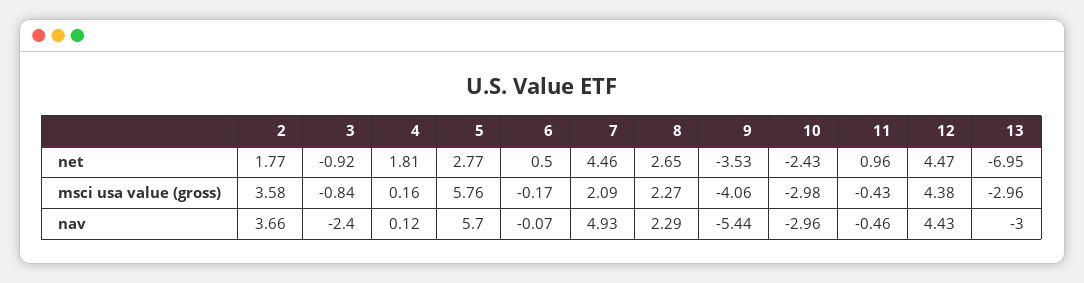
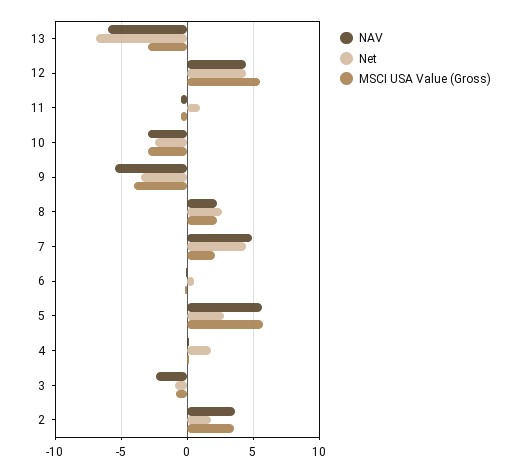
msci usa value (gross), 12: 4.38 -> 5.5
nav, 13: -3 -> -6

